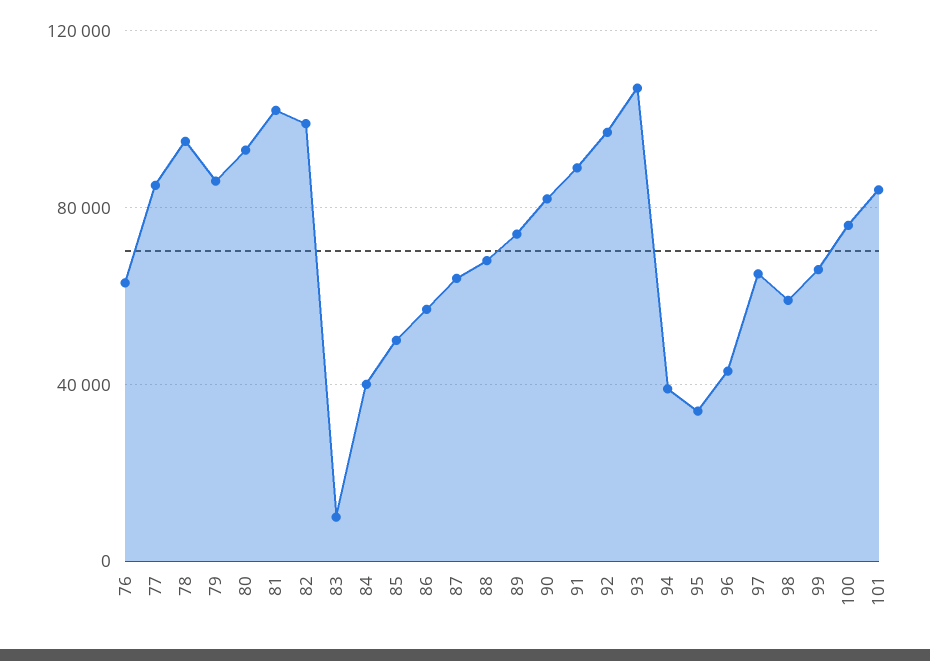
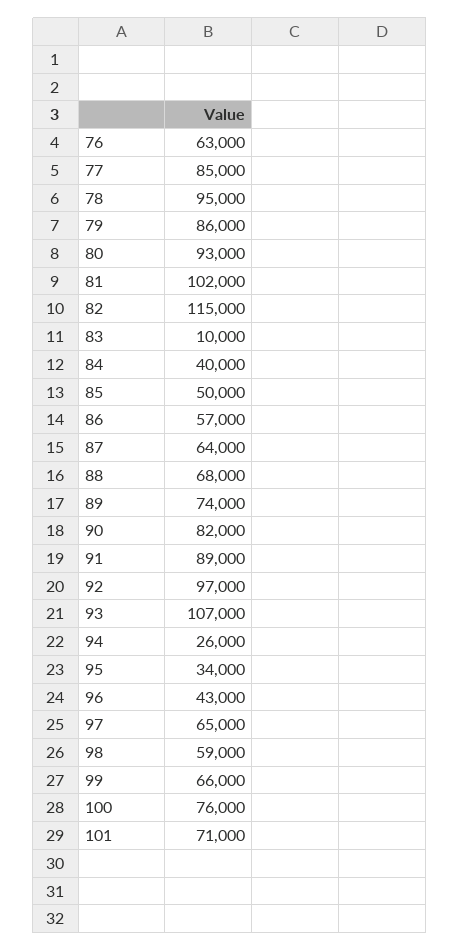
82: 100000 -> 115000
94: 40000 -> 26000
101: 85000 -> 71000

